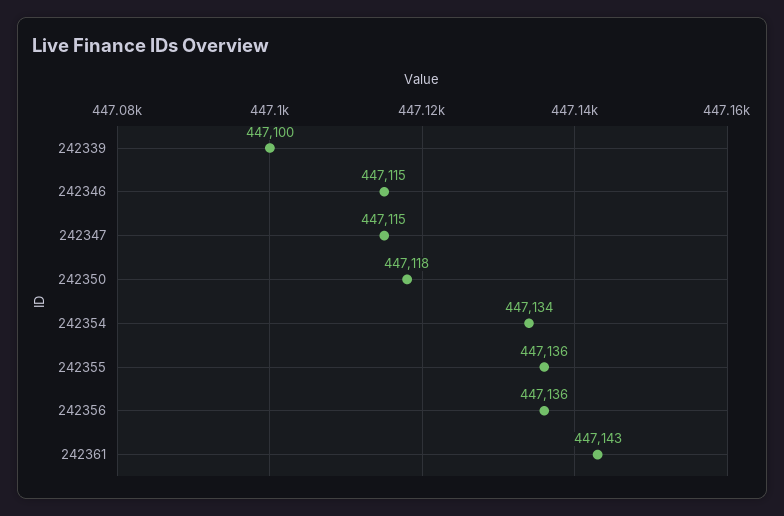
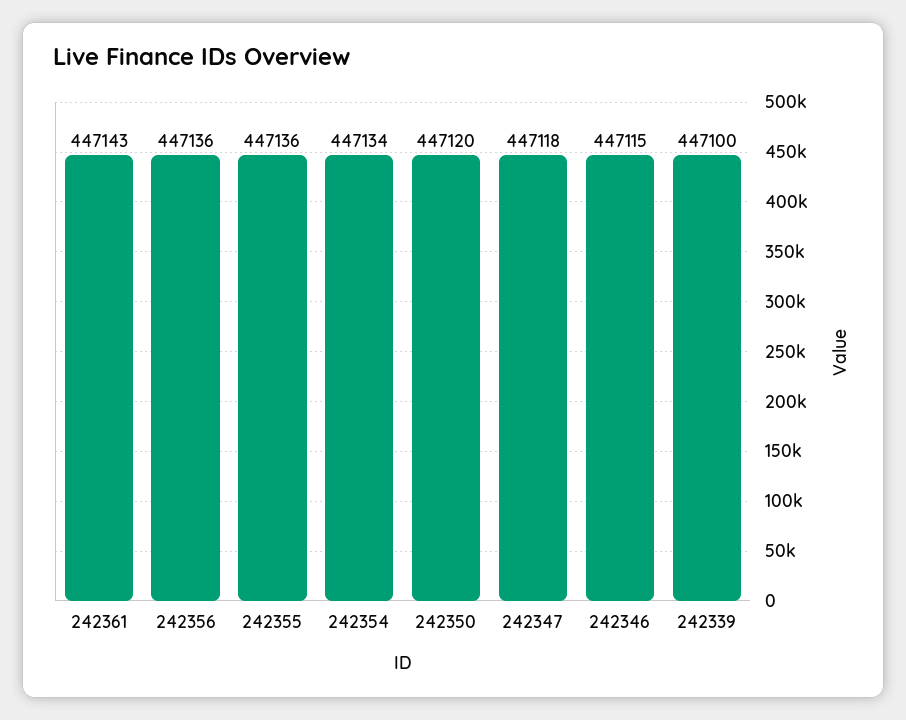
242347: 447115 -> 447118
242350: 447118 -> 447120

